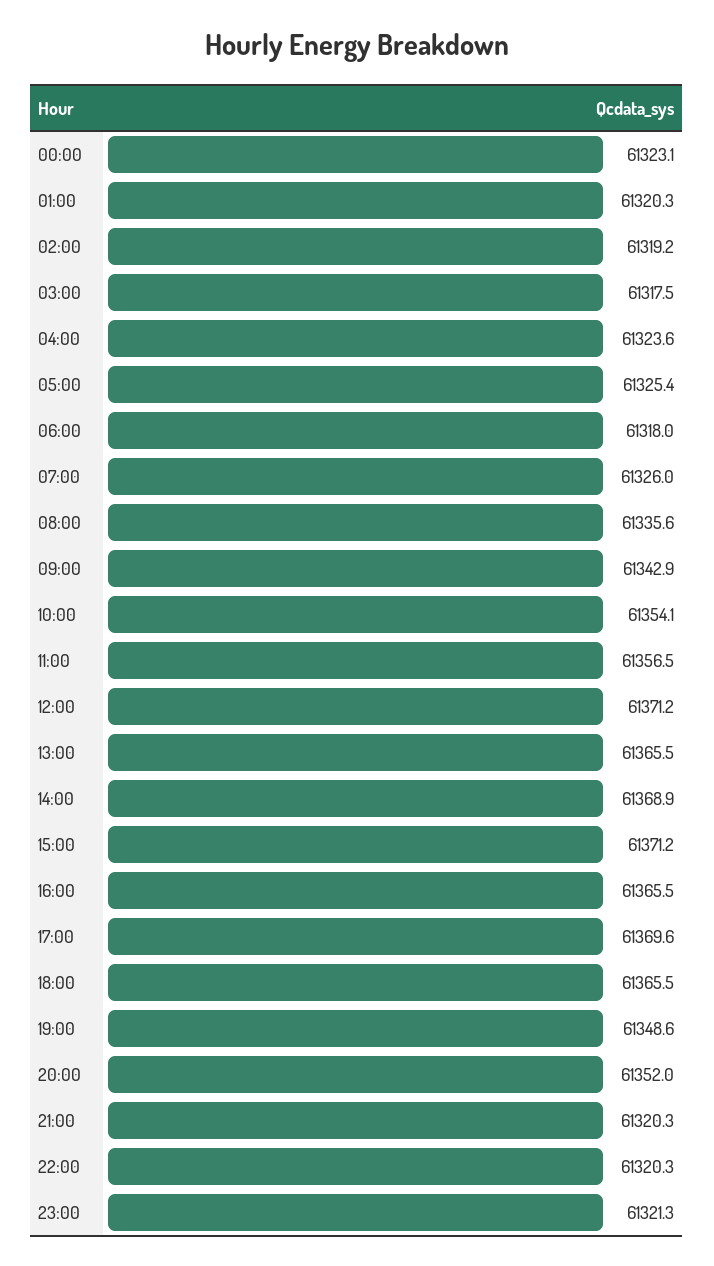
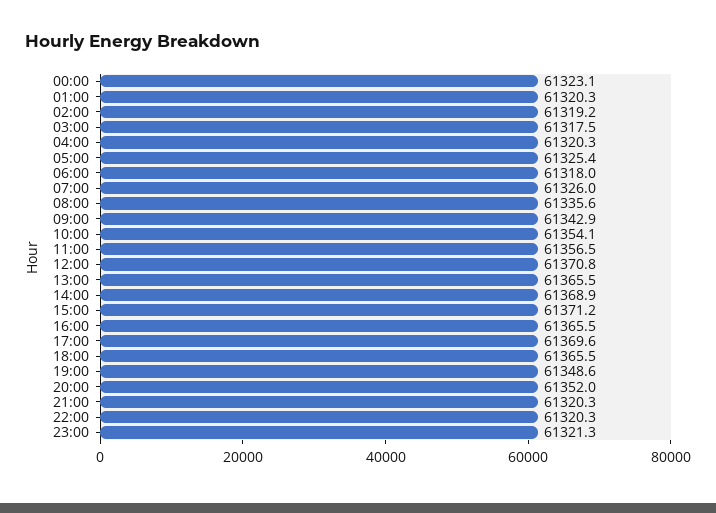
04:00: 61323.6 -> 61320.3
12:00: 61371.2 -> 61370.8

